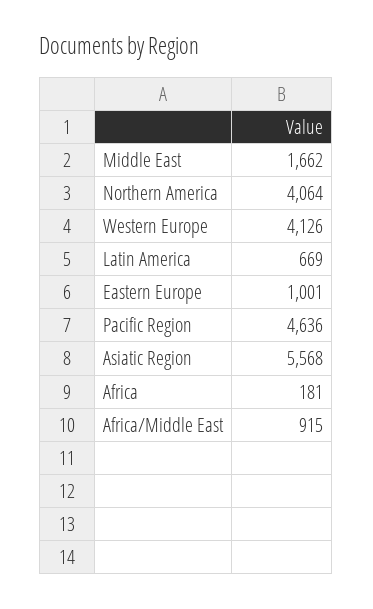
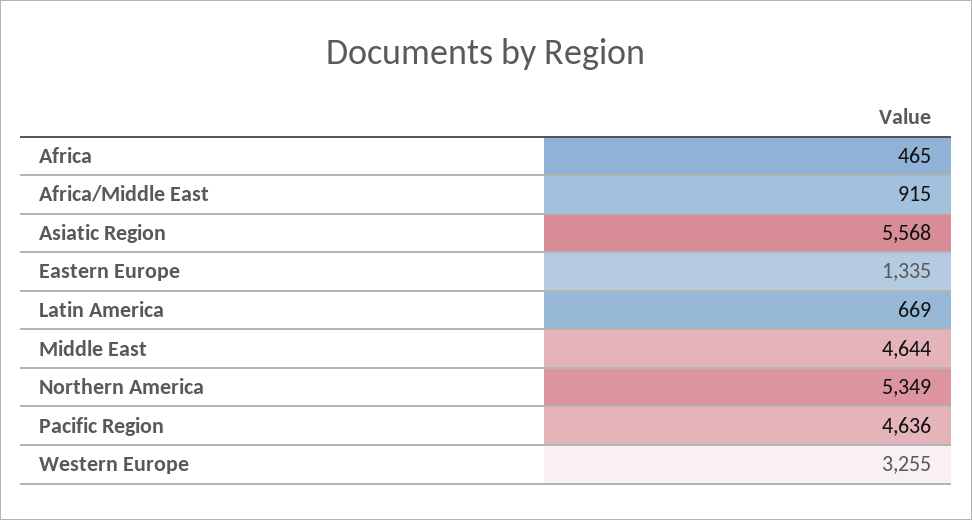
Middle East: 1662 -> 4644
Northern America: 4064 -> 5349
Western Europe: 4126 -> 3255
Eastern Europe: 1001 -> 1335
Africa: 181 -> 465

